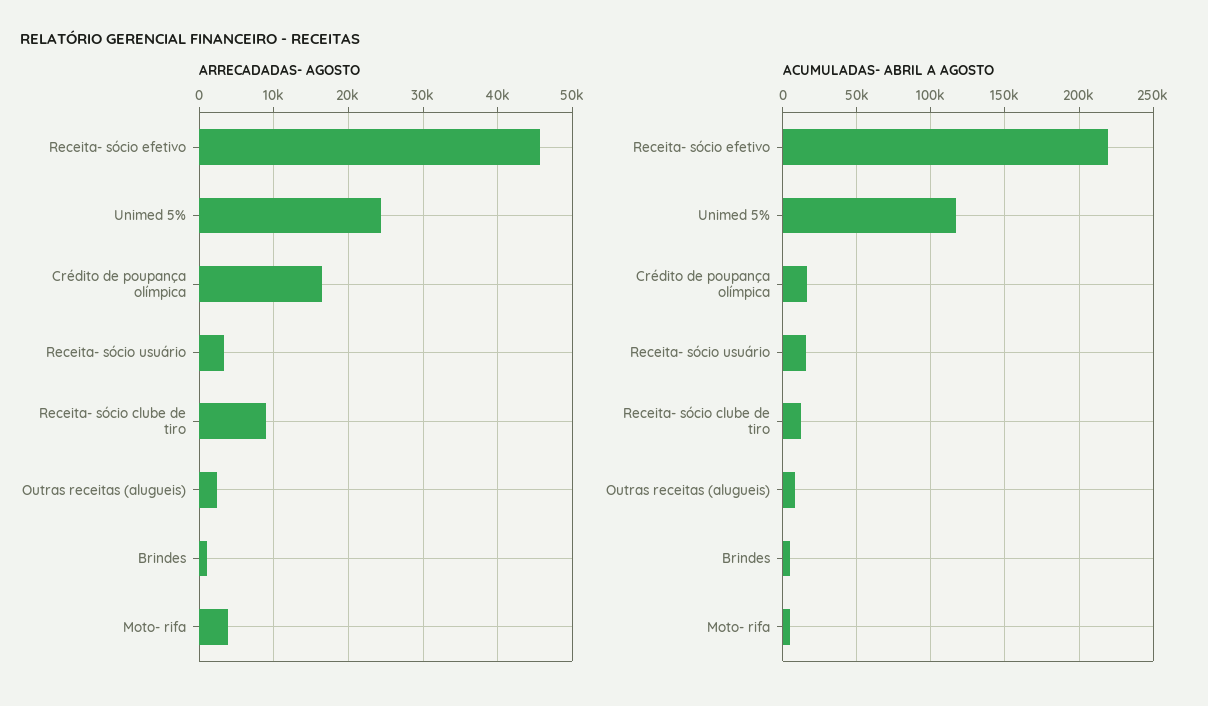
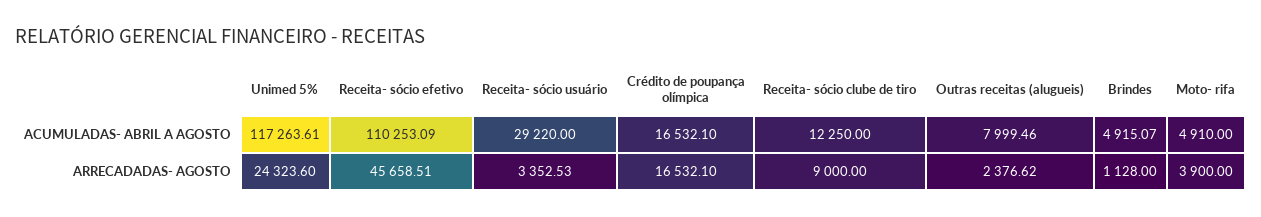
ACUMULADAS- ABRIL A AGOSTO, Receita- sócio efetivo: 220000 -> 110253.09
ACUMULADAS- ABRIL A AGOSTO, Receita- sócio usuário: 15000 -> 29220

